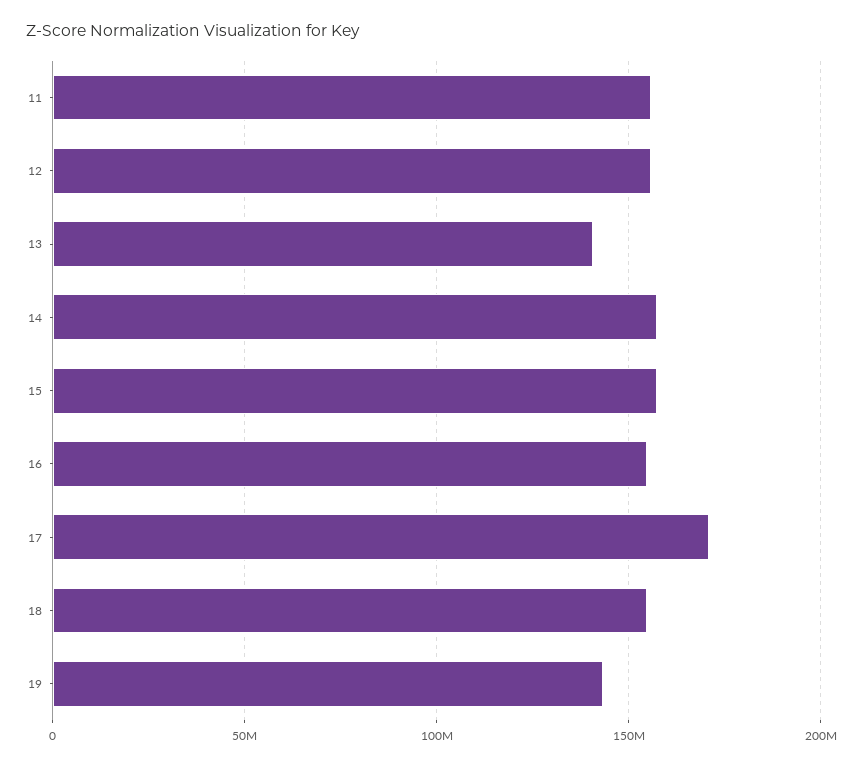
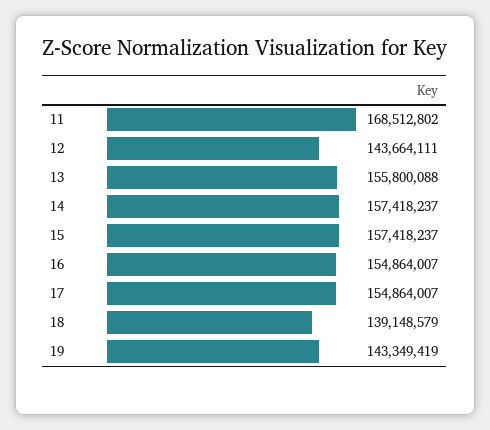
11: 155000000 -> 168512802
12: 155000000 -> 143664111
13: 140000000 -> 155800088
17: 170000000 -> 154864007
18: 155000000 -> 139148579

